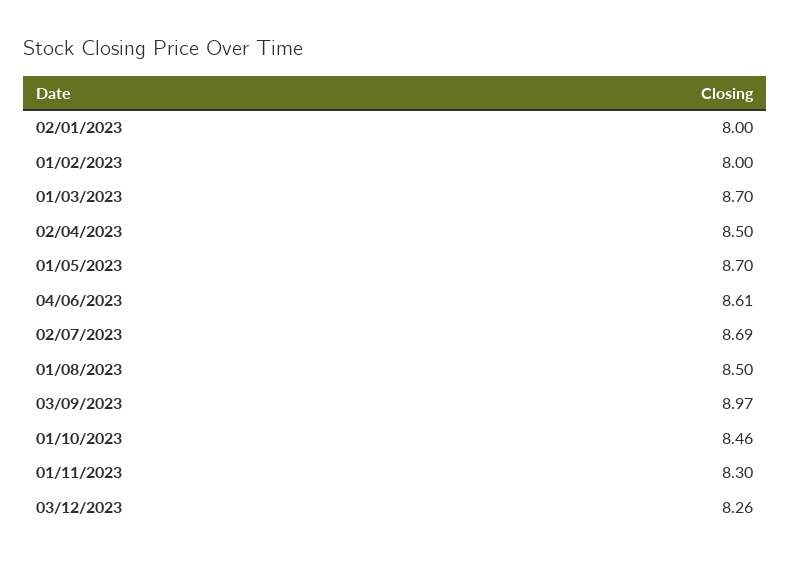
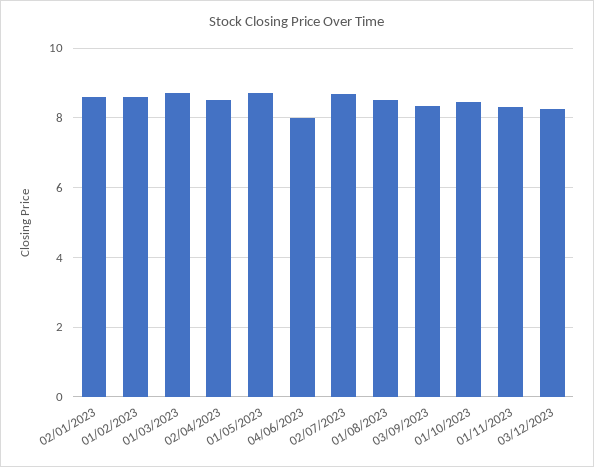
02/01/2023: 8 -> 8.6
01/02/2023: 8 -> 8.6
04/06/2023: 8.61 -> 8
03/09/2023: 8.97 -> 8.4

